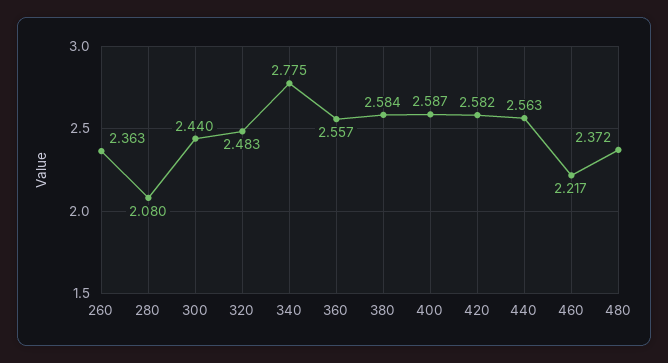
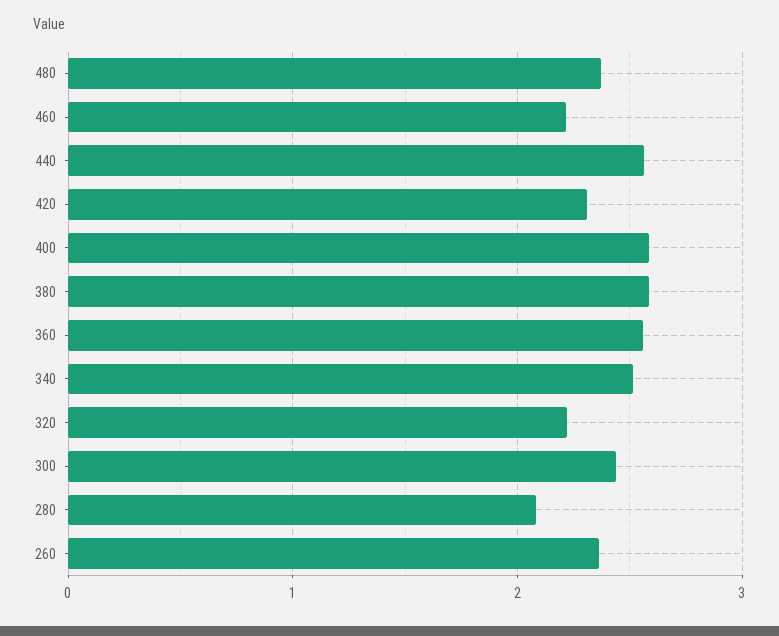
320: 2.483 -> 2.2
340: 2.775 -> 2.5
420: 2.582 -> 2.3

